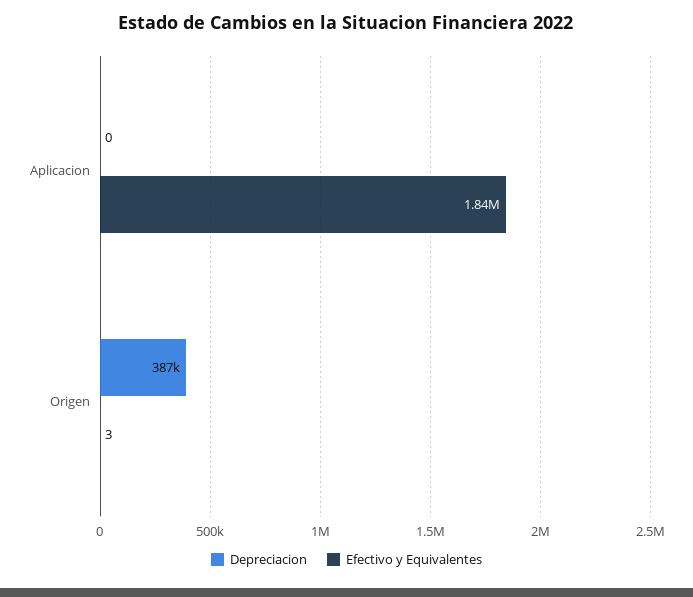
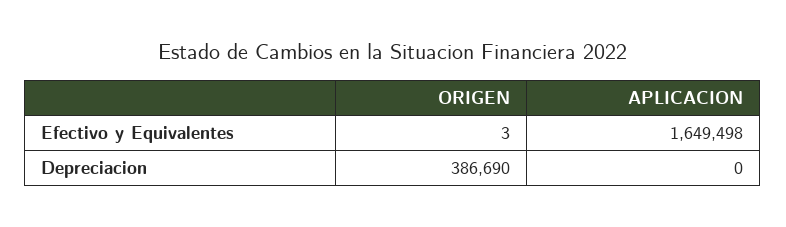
Efectivo y Equivalentes, Aplicacion: 1840000 -> 1649498

